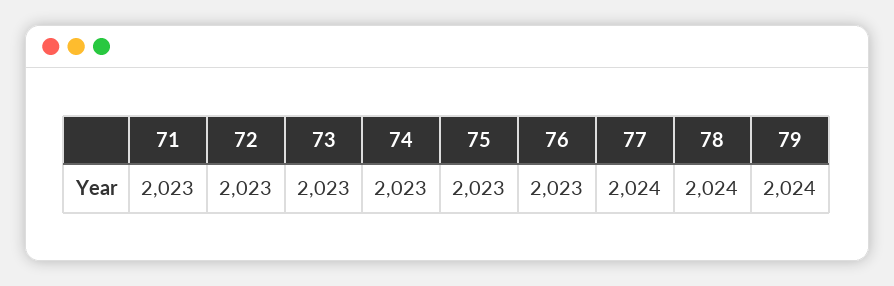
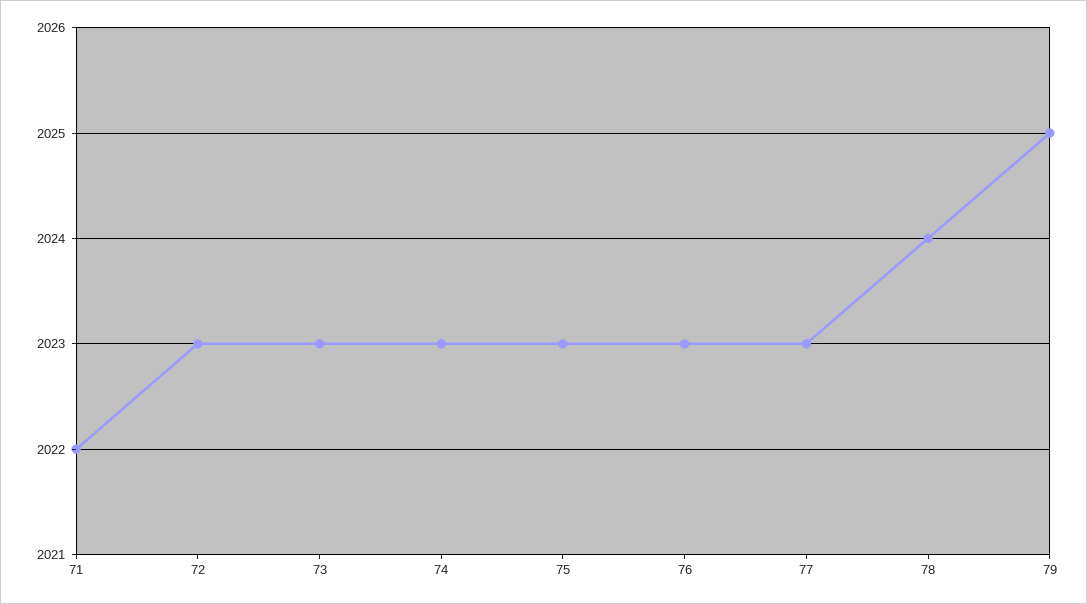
71: 2023 -> 2022
77: 2024 -> 2023
79: 2024 -> 2025

